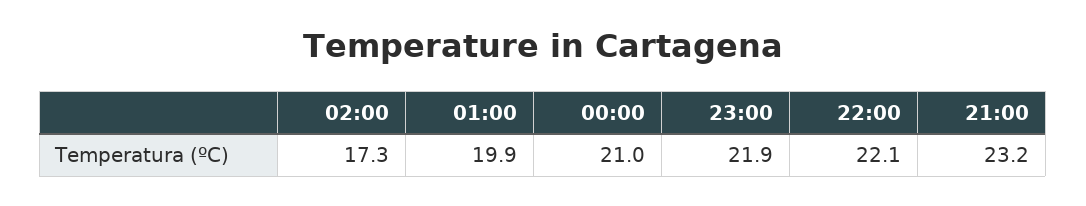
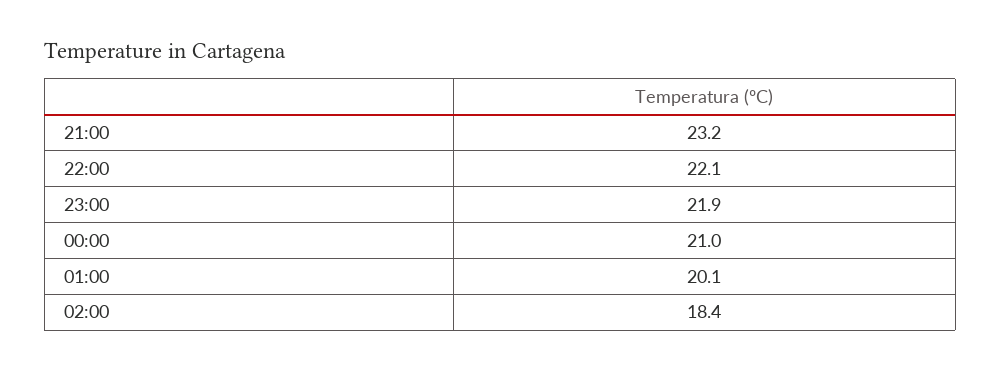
02:00: 17.3 -> 18.4
01:00: 19.9 -> 20.1

